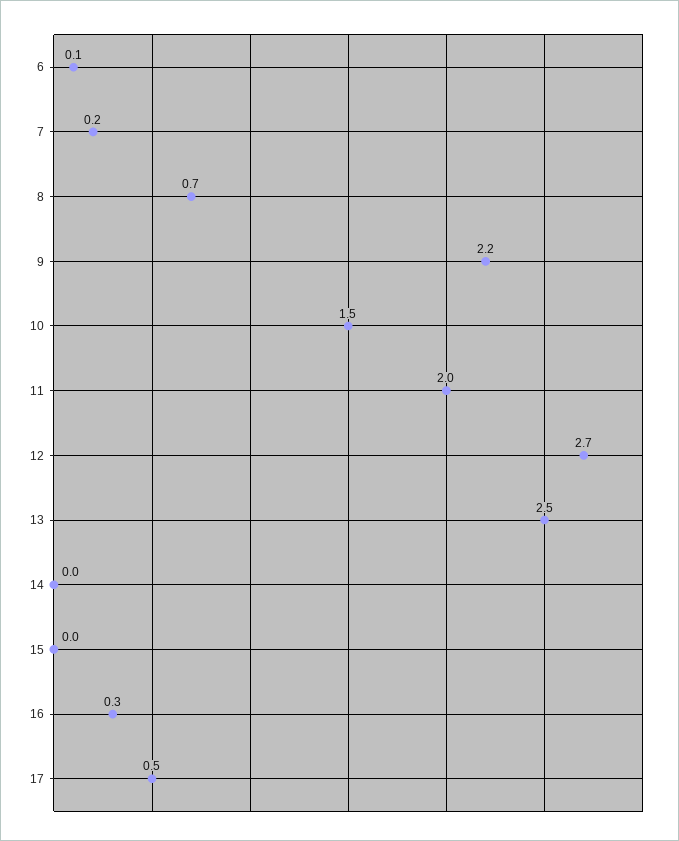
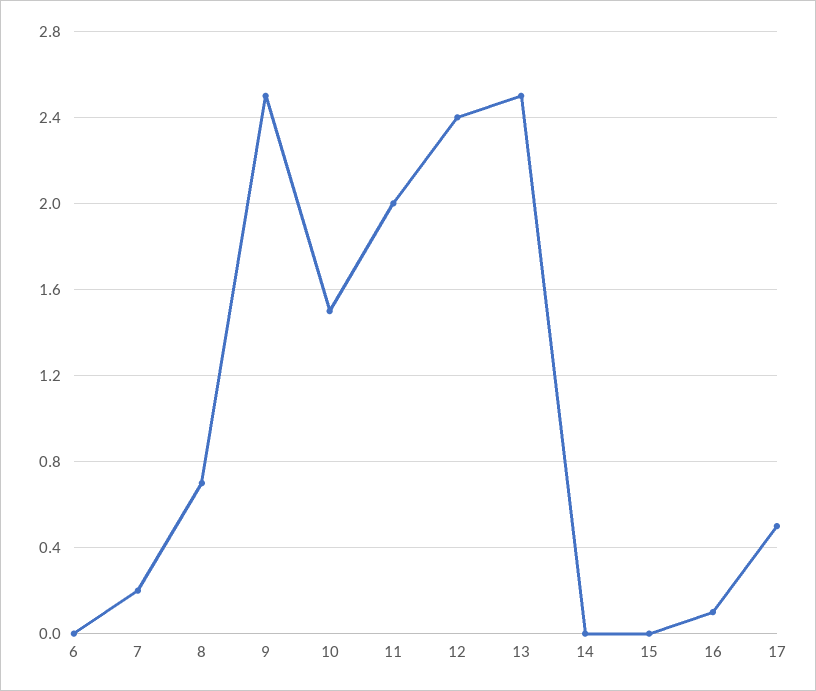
6: 0.1 -> 0
9: 2.2 -> 2.5
12: 2.7 -> 2.4
16: 0.3 -> 0.1

